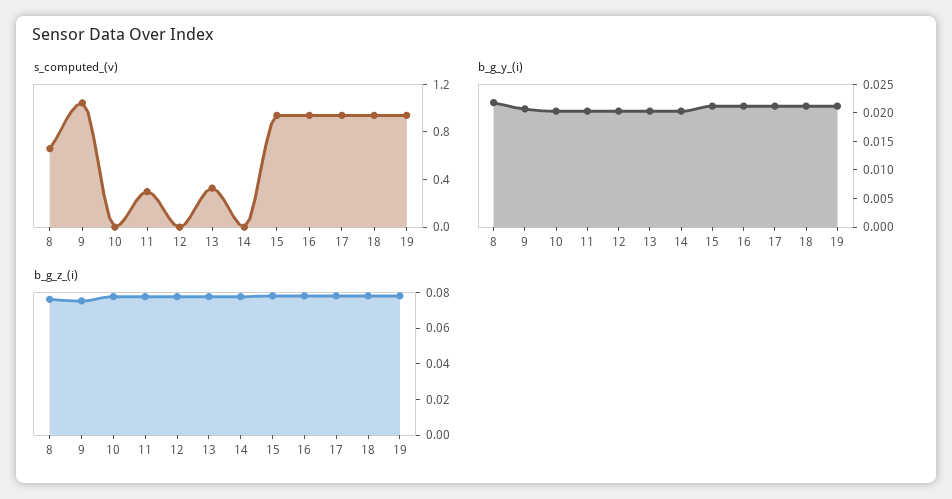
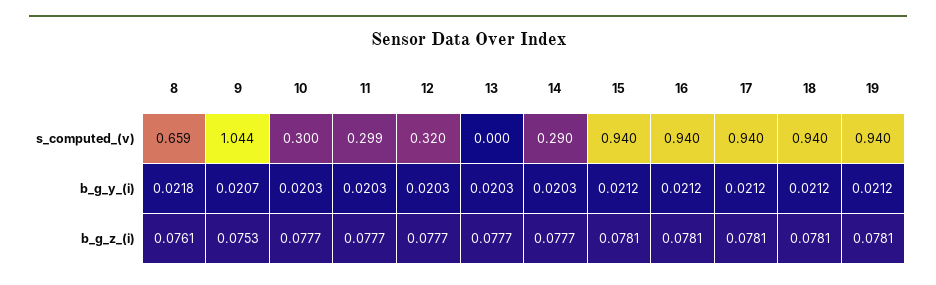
s_computed_(v), 10: 0 -> 0.3
s_computed_(v), 12: 0 -> 0.32
s_computed_(v), 13: 0.3 -> 0
s_computed_(v), 14: 0 -> 0.29

